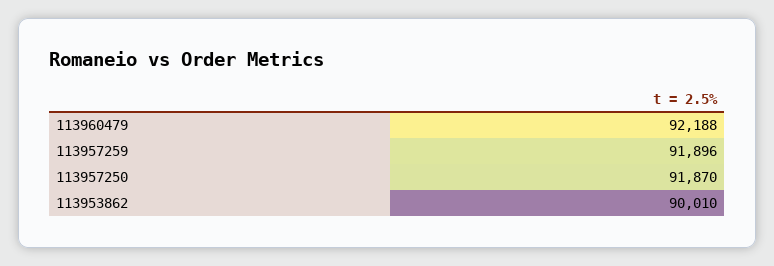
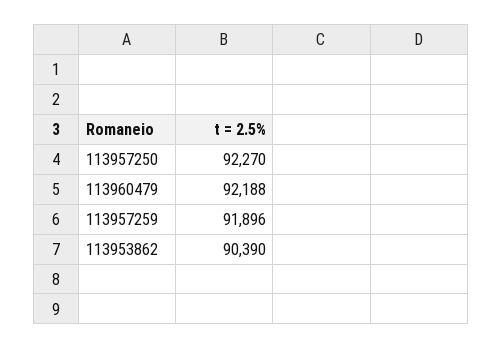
113957250: 91870 -> 92270
113953862: 90010 -> 90390

